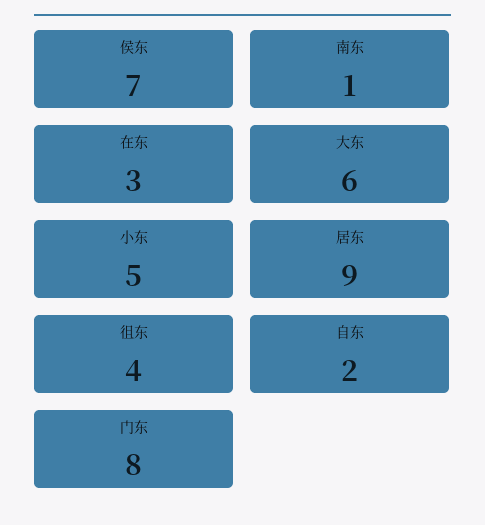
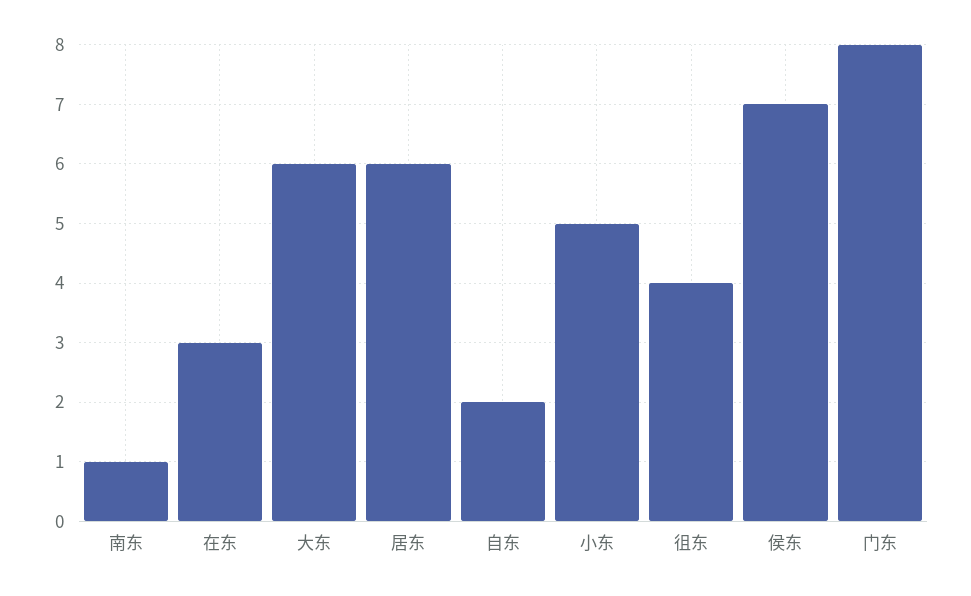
居东: 9 -> 6

